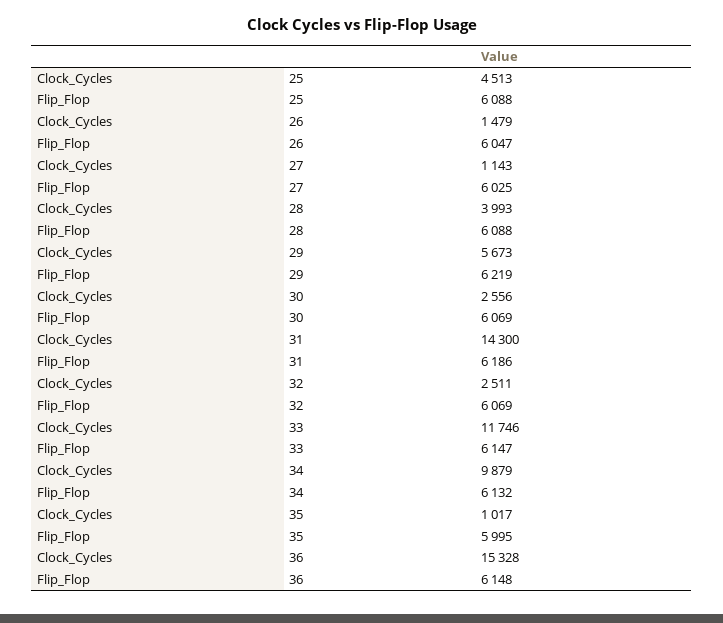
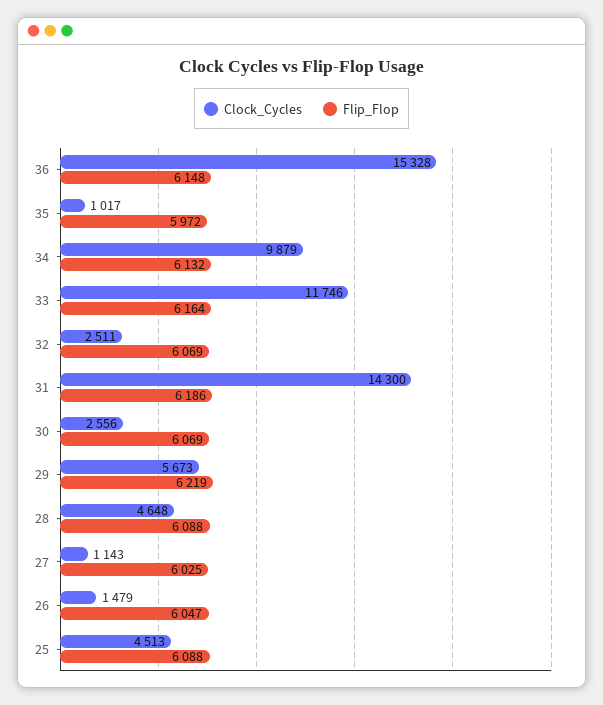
Clock_Cycles, 28: 3993 -> 4648
Flip_Flop, 33: 6147 -> 6164
Flip_Flop, 35: 5995 -> 5972

